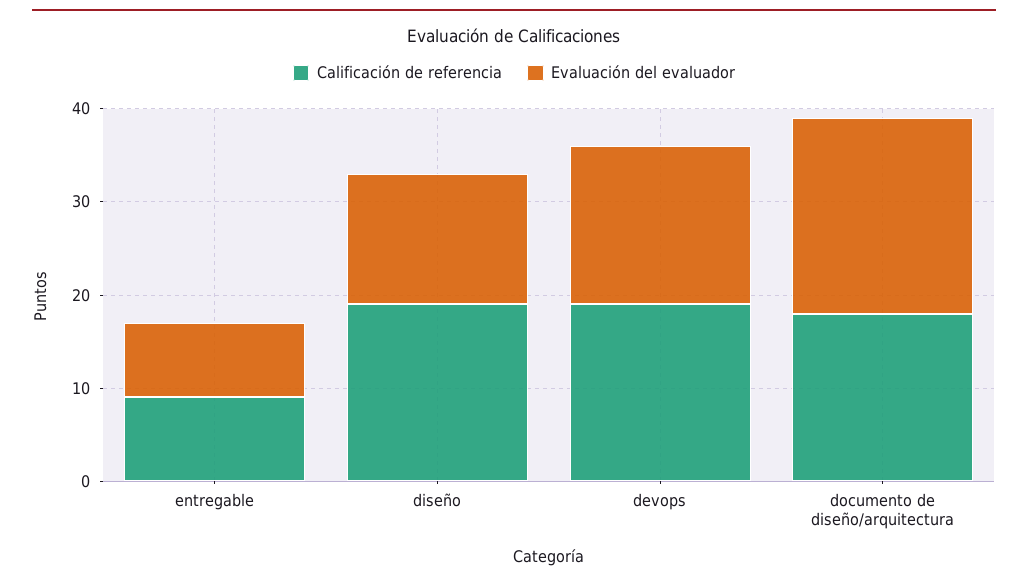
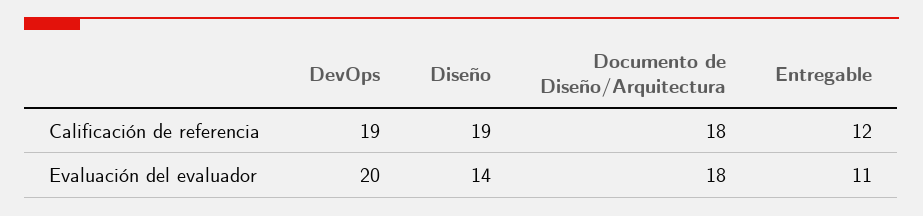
Calificación de referencia, entregable: 9 -> 12
Evaluación del evaluador, entregable: 8 -> 11
Evaluación del evaluador, devops: 17 -> 20
Evaluación del evaluador, documento de diseño/arquitectura: 21 -> 18

